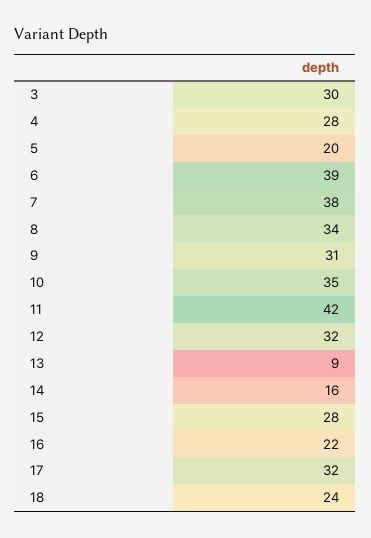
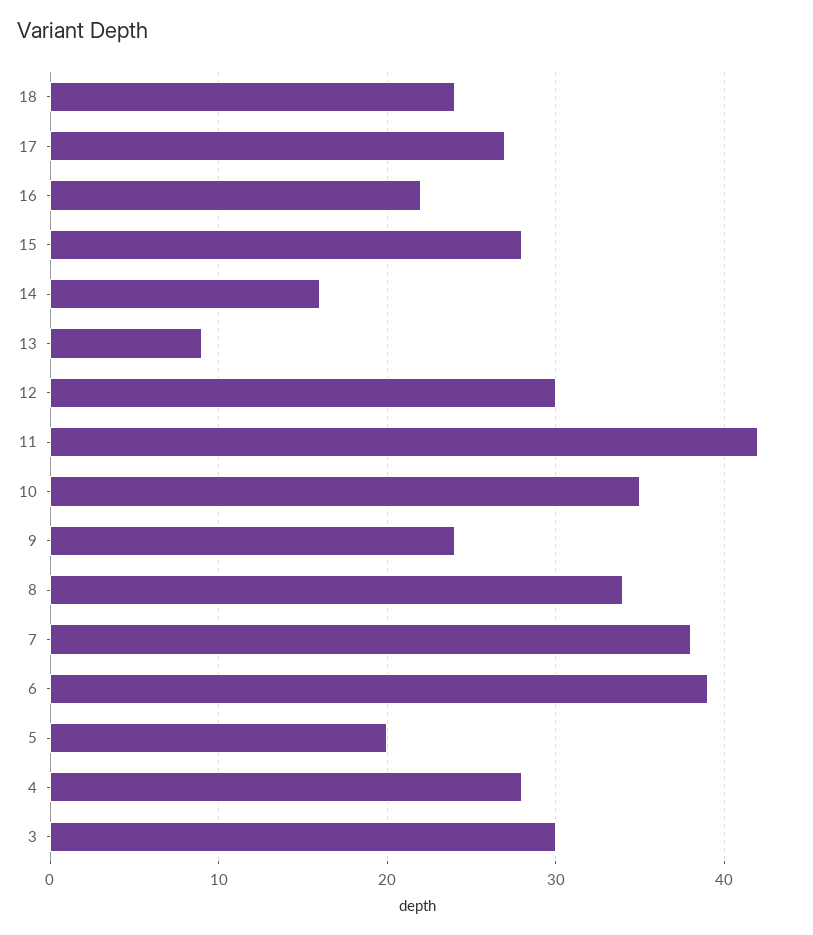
9: 31 -> 24
12: 32 -> 30
17: 32 -> 27

